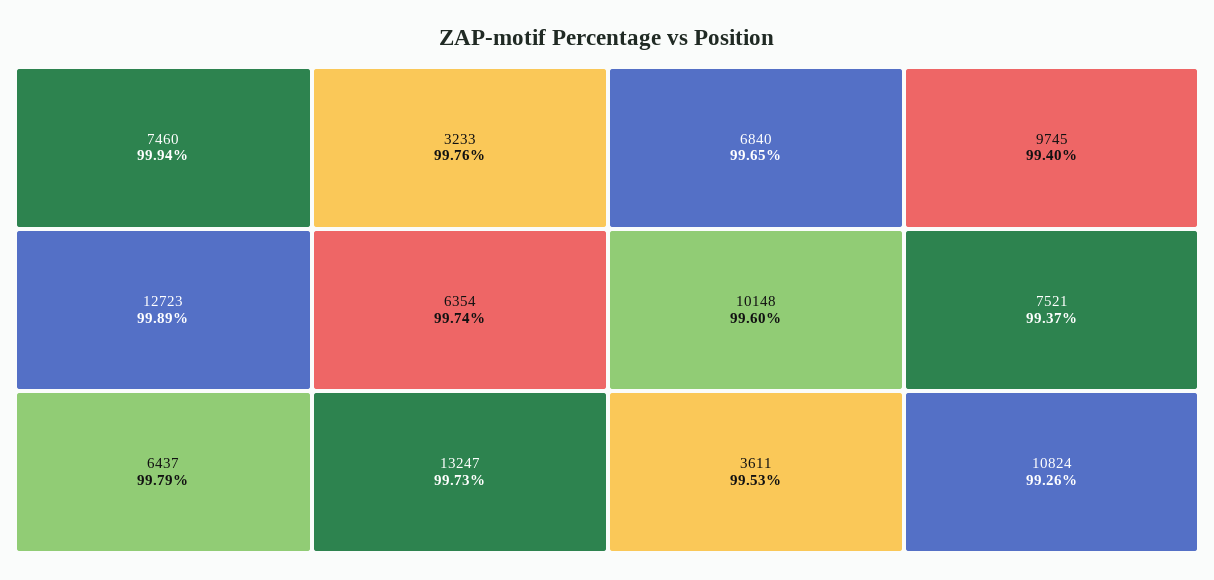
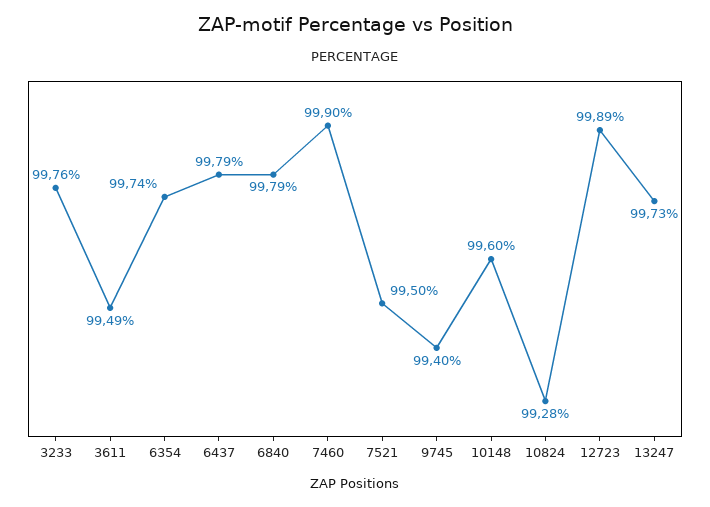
7460: 99.94 -> 99.9
6840: 99.65 -> 99.79
3611: 99.53 -> 99.49
7521: 99.37 -> 99.5
10824: 99.26 -> 99.28

